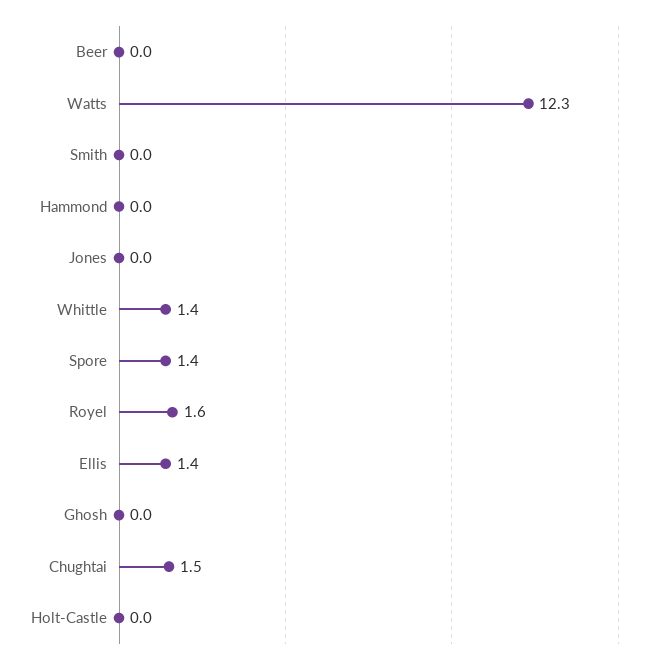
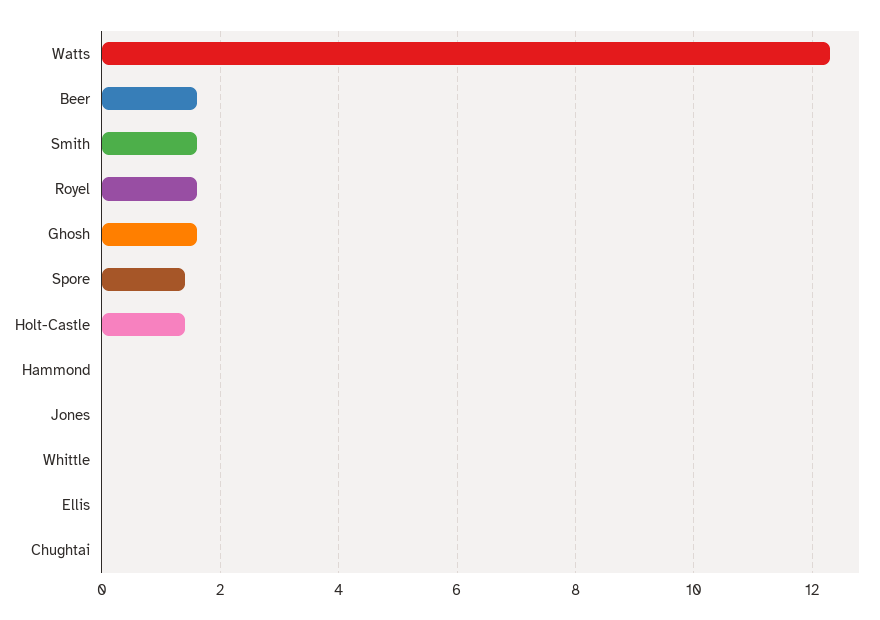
Beer: 0 -> 1.5
Smith: 0 -> 1.5
Whittle: 1.4 -> 0
Ellis: 1.4 -> 0
Ghosh: 0 -> 1.5
Chughtai: 1.5 -> 0
Holt-Castle: 0 -> 1.5

